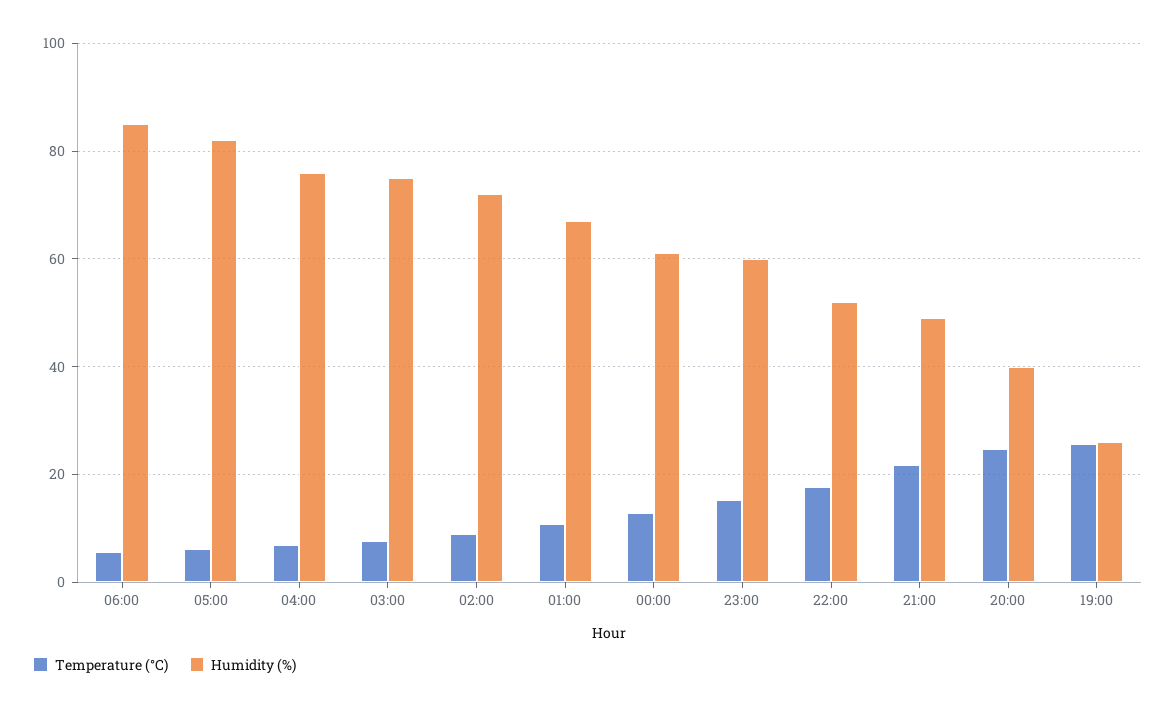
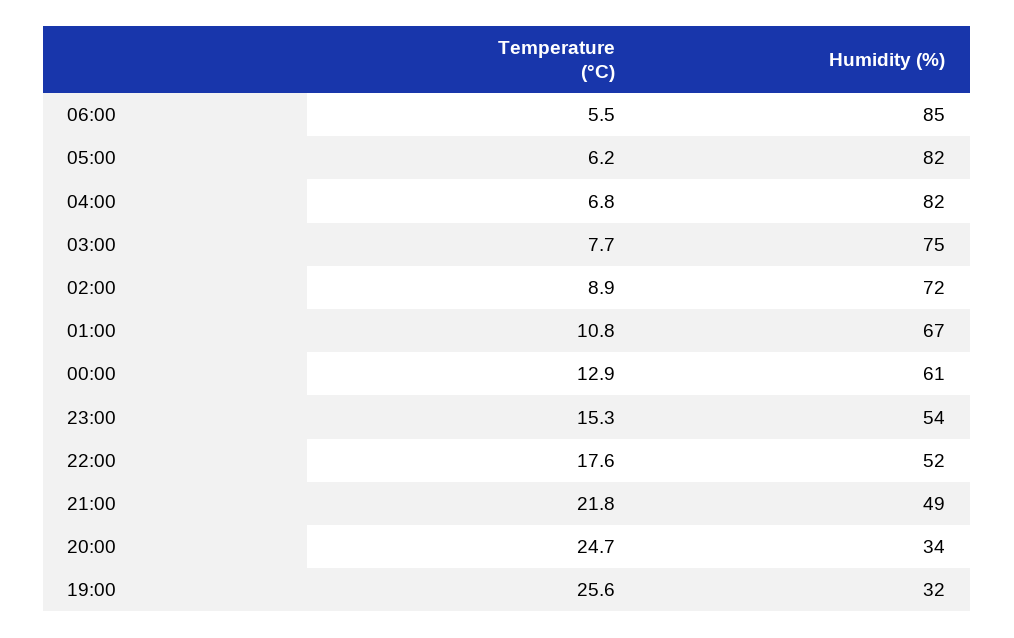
Humidity (%), 04:00: 76 -> 82
Humidity (%), 23:00: 60 -> 54
Humidity (%), 20:00: 40 -> 34
Humidity (%), 19:00: 26 -> 32

